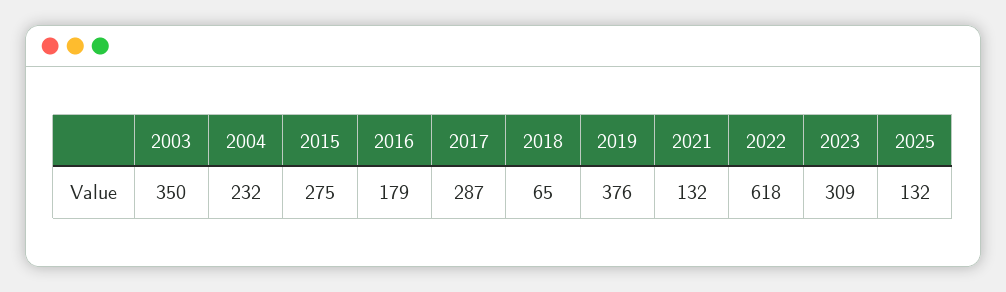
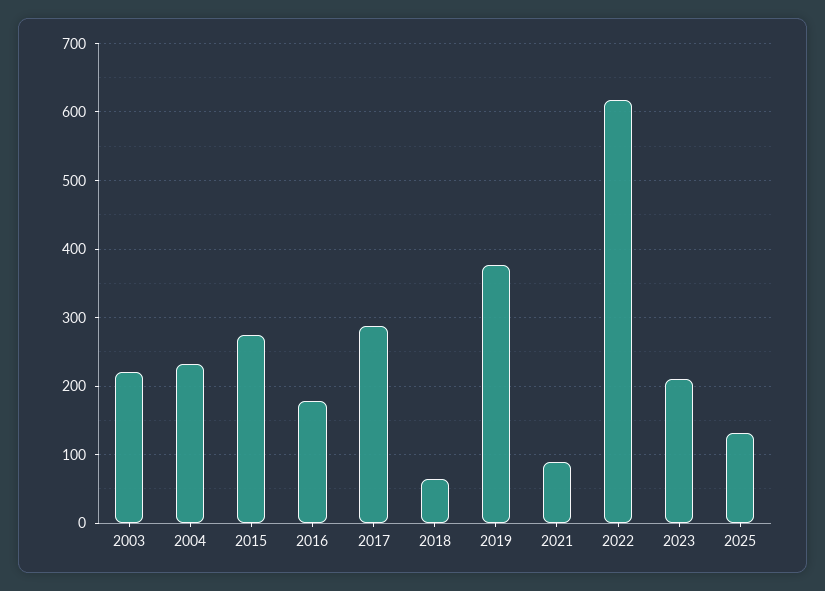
2003: 350 -> 220
2021: 132 -> 90
2023: 309 -> 210

